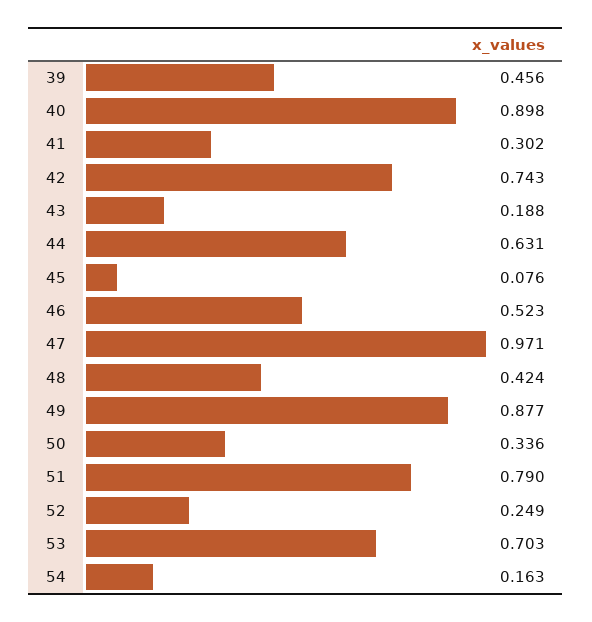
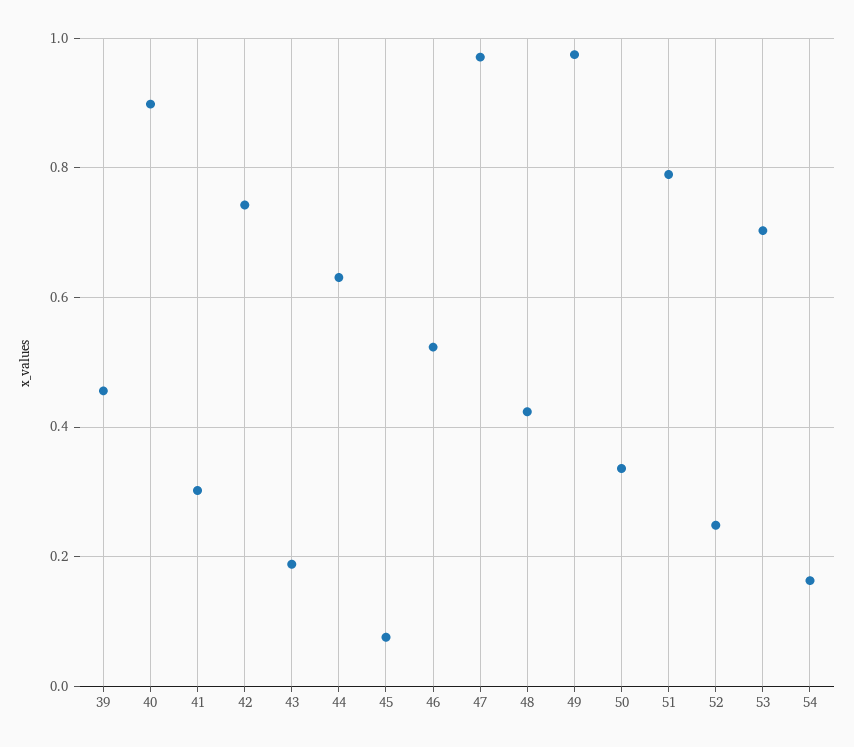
49: 0.877 -> 0.98

